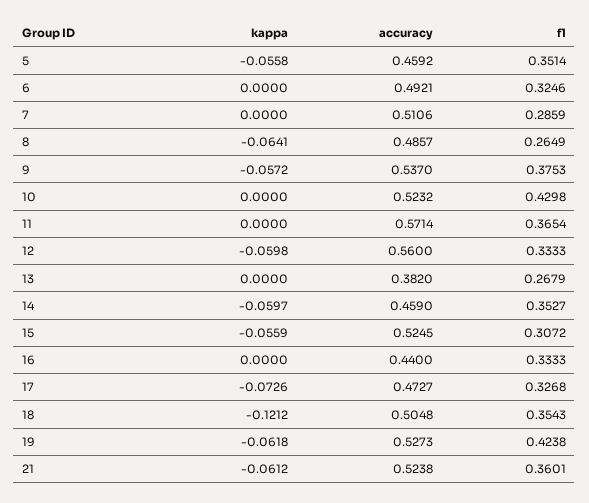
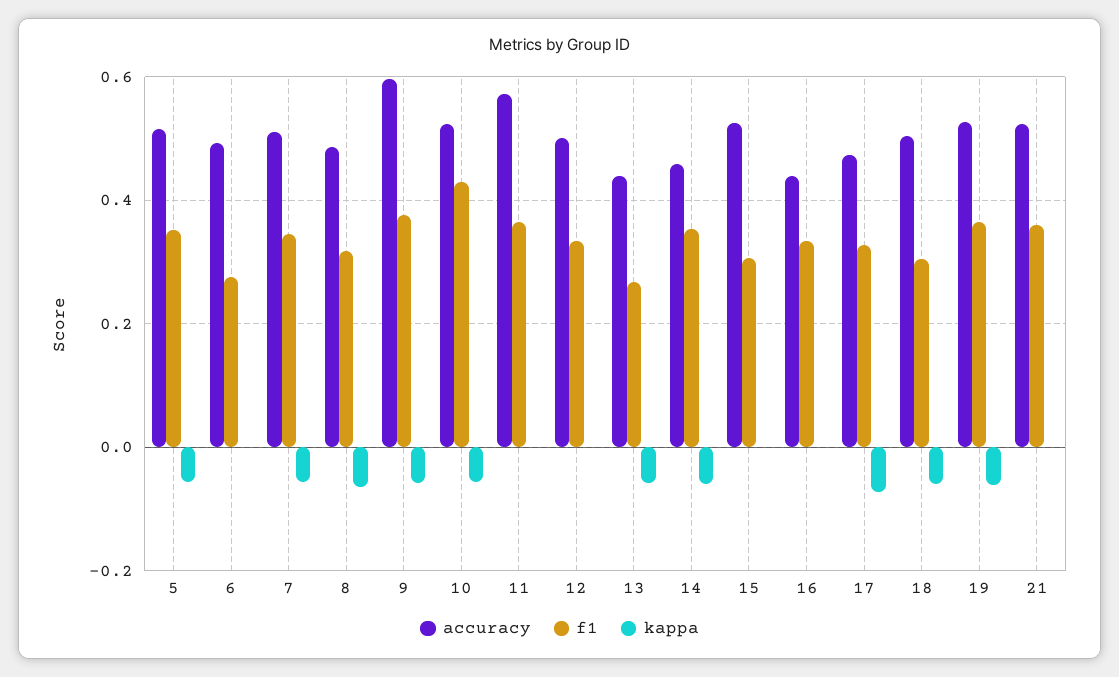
accuracy, 5: 0.4592 -> 0.52
f1, 6: 0.3246 -> 0.28
kappa, 7: 0 -> -0.06
f1, 7: 0.2859 -> 0.34
f1, 8: 0.2649 -> 0.32
accuracy, 9: 0.537 -> 0.6
kappa, 10: 0 -> -0.06
kappa, 12: -0.0598 -> 0
accuracy, 12: 0.56 -> 0.5
kappa, 13: 0 -> -0.06
accuracy, 13: 0.382 -> 0.44
kappa, 15: -0.0559 -> 0
kappa, 18: -0.1212 -> -0.06
f1, 18: 0.3543 -> 0.3
f1, 19: 0.4238 -> 0.36
kappa, 21: -0.0612 -> 0

